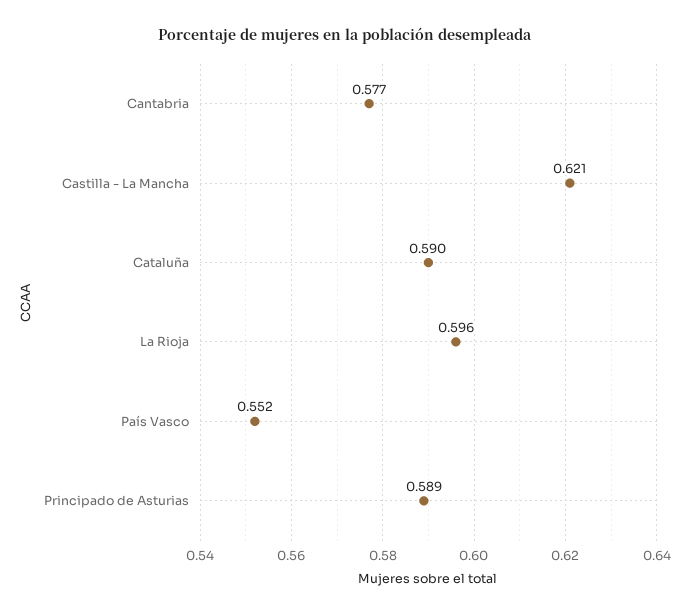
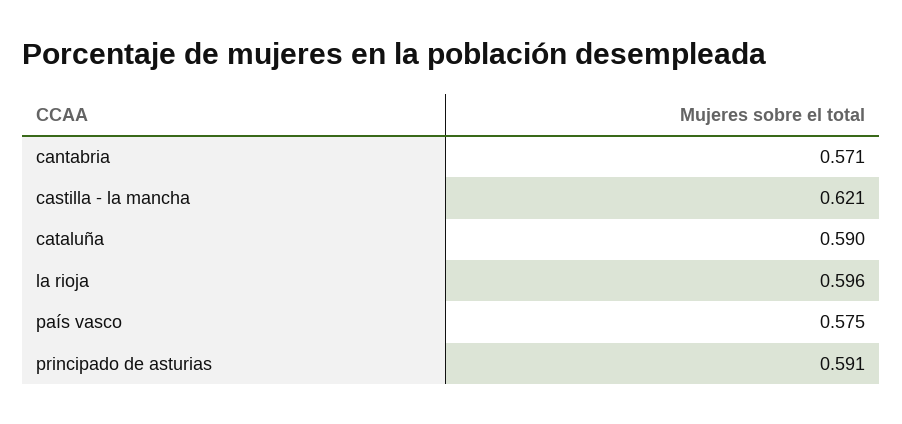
Cantabria: 0.577 -> 0.571
País Vasco: 0.552 -> 0.575
Principado de Asturias: 0.589 -> 0.591

